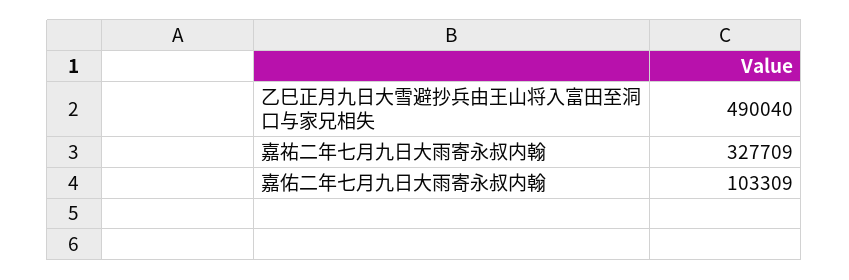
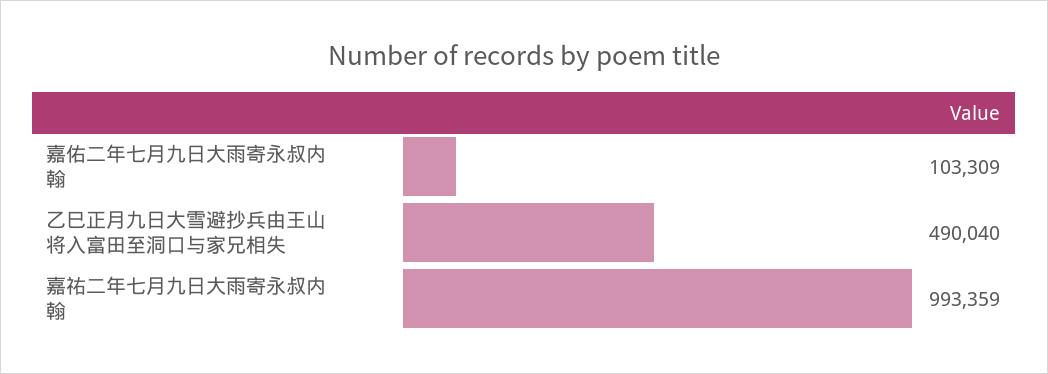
嘉祐二年七月九日大雨寄永叔内翰: 327709 -> 993359

